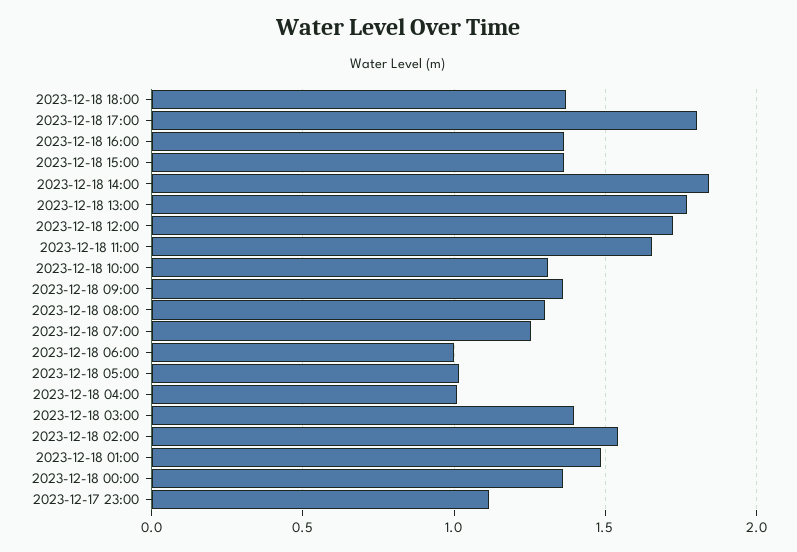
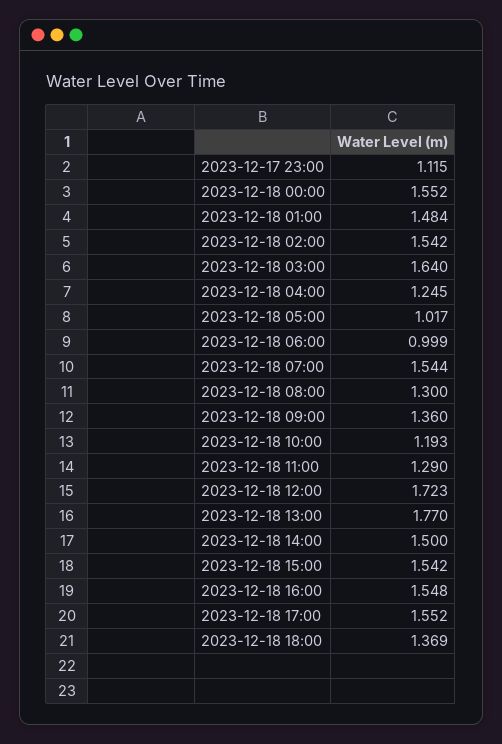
2023-12-18 17:00: 1.8 -> 1.552
2023-12-18 16:00: 1.35 -> 1.548
2023-12-18 15:00: 1.35 -> 1.542
2023-12-18 14:00: 1.85 -> 1.5
2023-12-18 11:00: 1.65 -> 1.29
2023-12-18 10:00: 1.3 -> 1.193
2023-12-18 07:00: 1.25 -> 1.544
2023-12-18 04:00: 1 -> 1.245
2023-12-18 03:00: 1.4 -> 1.64
2023-12-18 00:00: 1.35 -> 1.552

